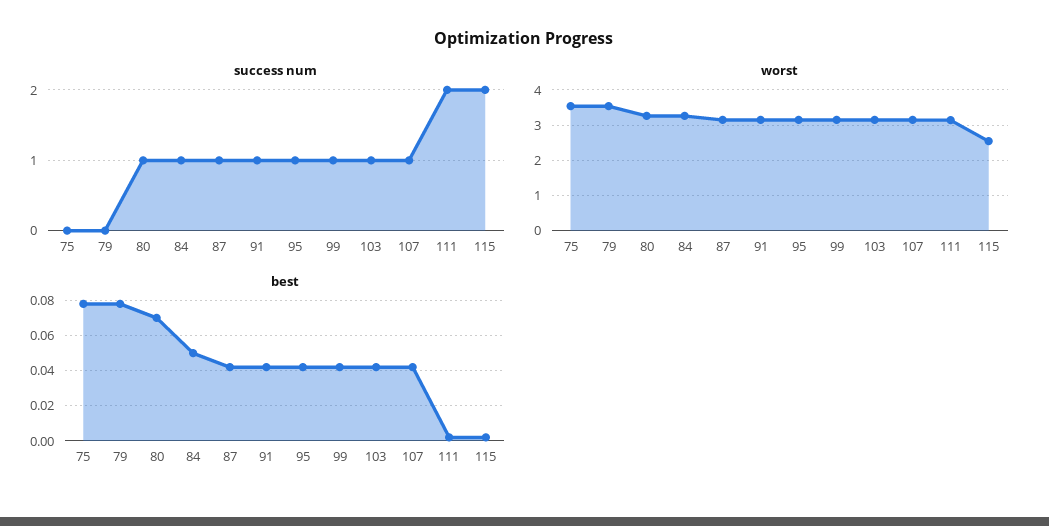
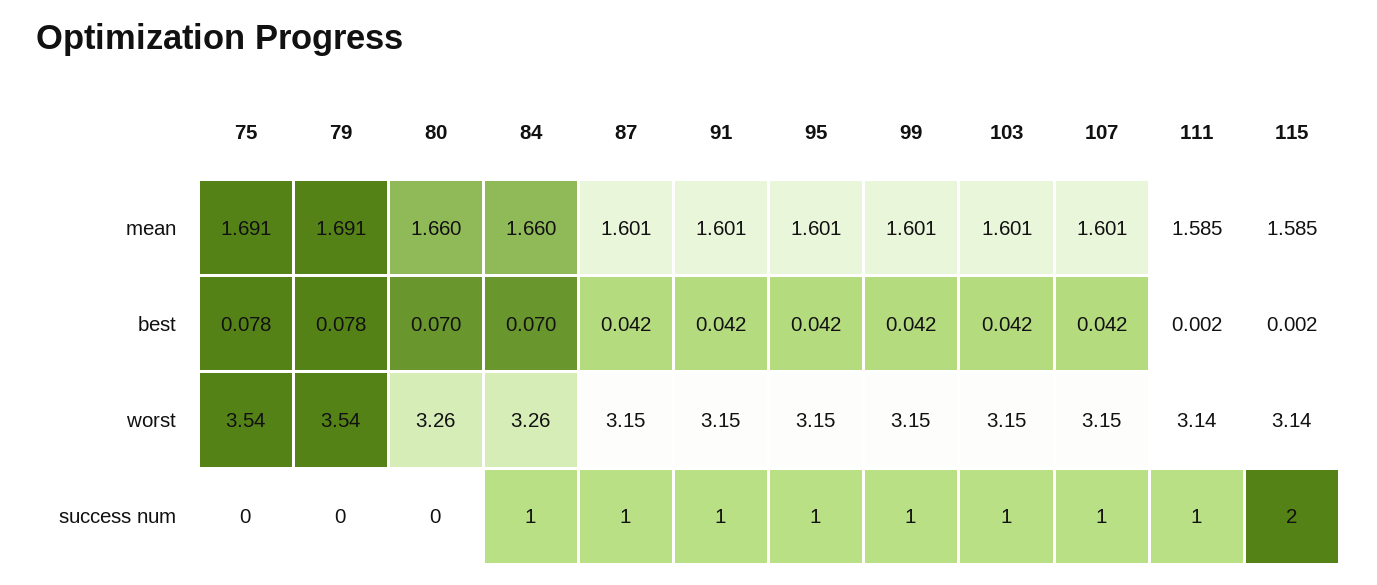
success num, 80: 1 -> 0
success num, 111: 2 -> 1
worst, 115: 2.6 -> 3.14
best, 84: 0.05 -> 0.07
mean, 75: none -> 1.691
mean, 79: none -> 1.691
mean, 80: none -> 1.66
mean, 84: none -> 1.66
mean, 87: none -> 1.601
mean, 91: none -> 1.601
mean, 95: none -> 1.601
mean, 99: none -> 1.601
mean, 103: none -> 1.601
mean, 107: none -> 1.601
mean, 111: none -> 1.585
mean, 115: none -> 1.585

